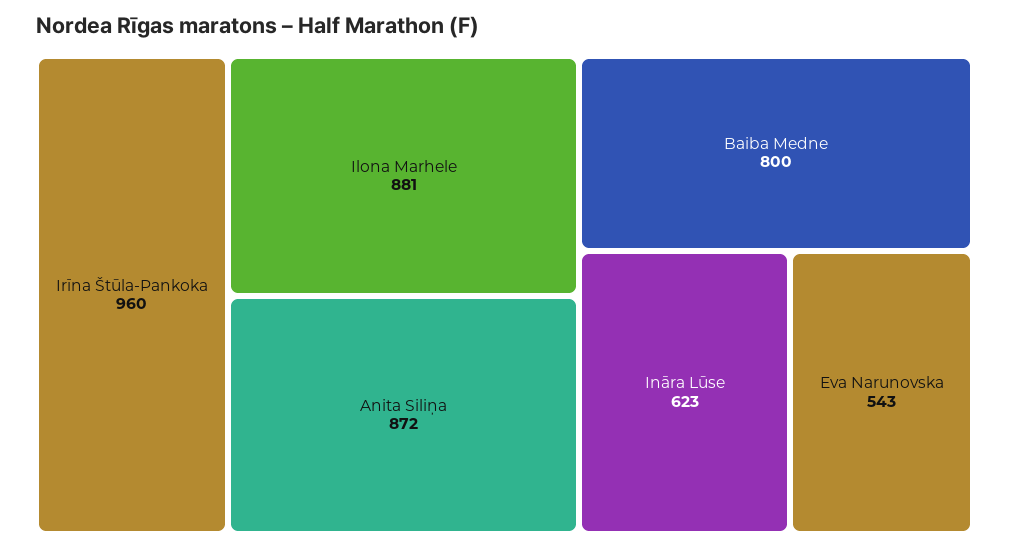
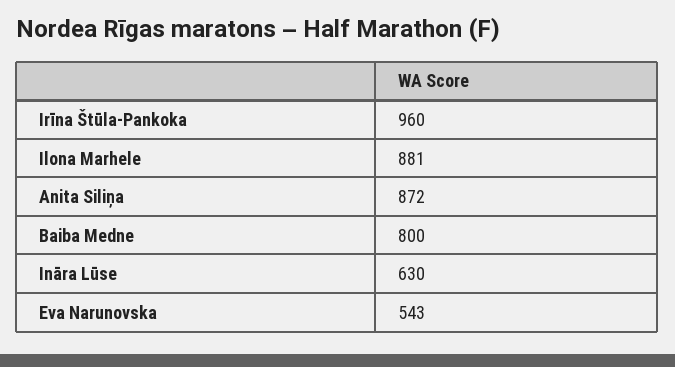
Ināra Lūse: 623 -> 630

